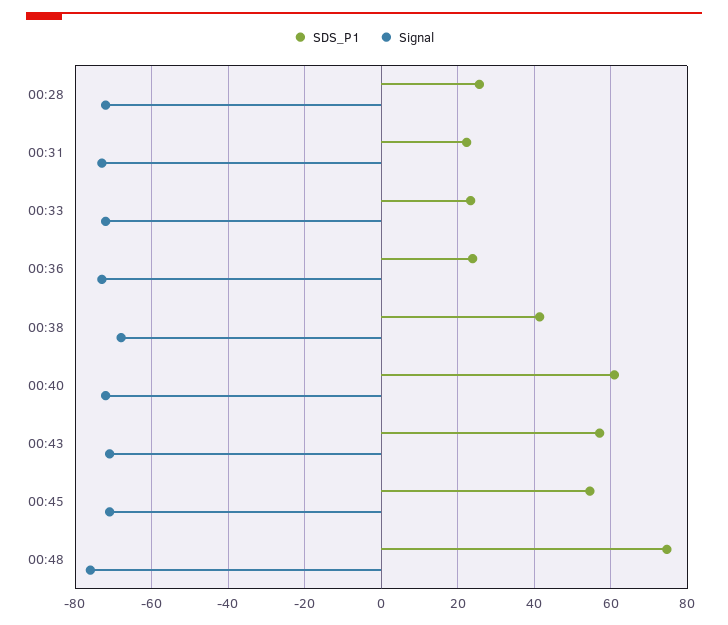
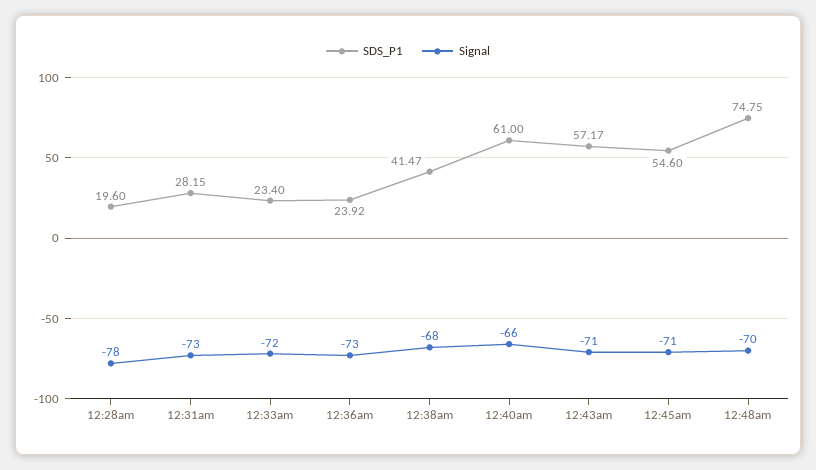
SDS_P1, 00:28: 26 -> 19.6
Signal, 00:28: -72 -> -78
SDS_P1, 00:31: 22 -> 28.15
Signal, 00:40: -72 -> -66
Signal, 00:48: -76 -> -70

